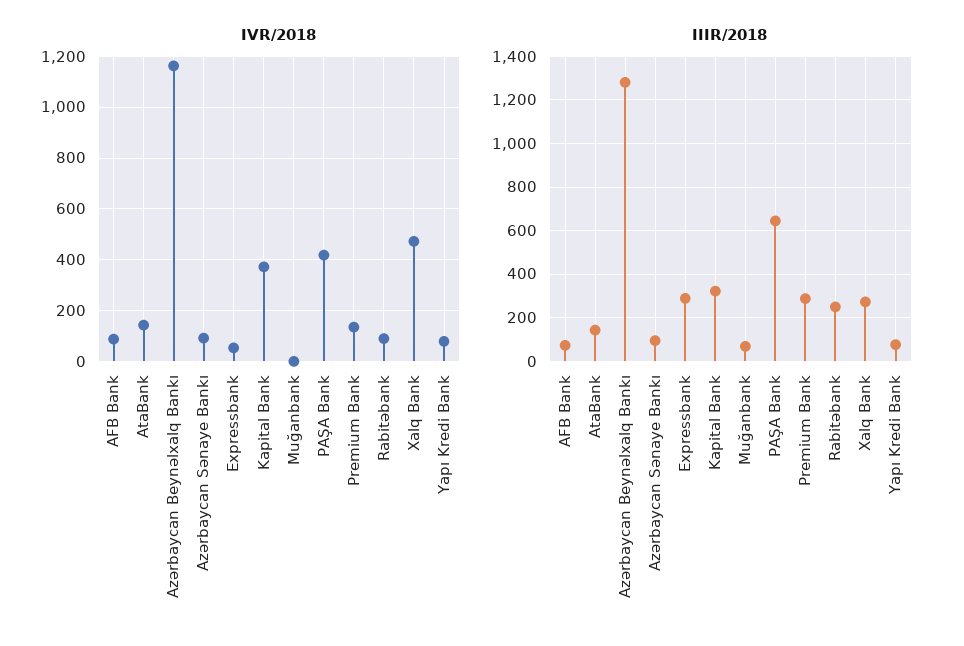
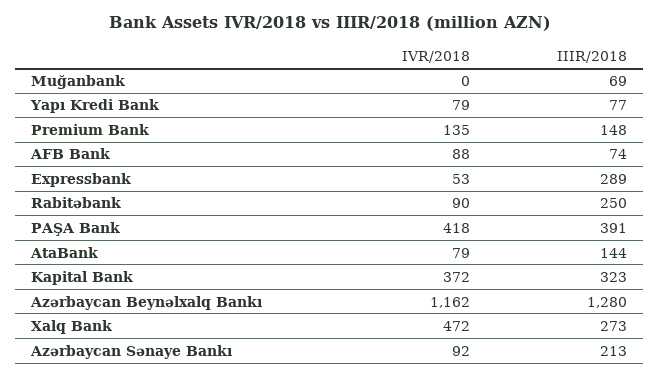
IVR/2018, AtaBank: 150 -> 79
IIIR/2018, Azərbaycan Sənaye Bankı: 100 -> 213
IIIR/2018, PAŞA Bank: 650 -> 391
IIIR/2018, Premium Bank: 300 -> 148

